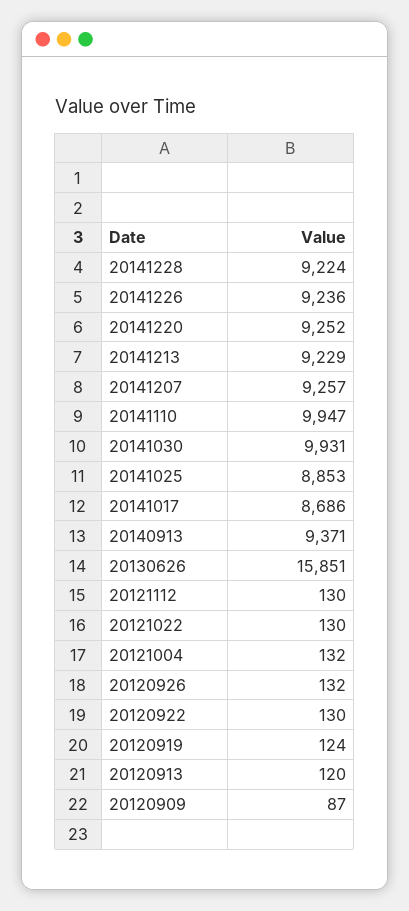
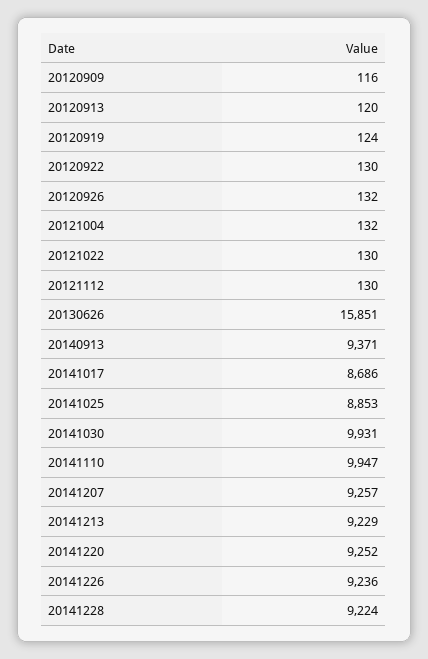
20120909: 87 -> 116

